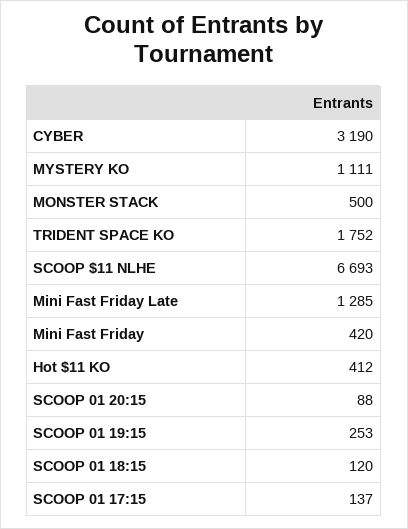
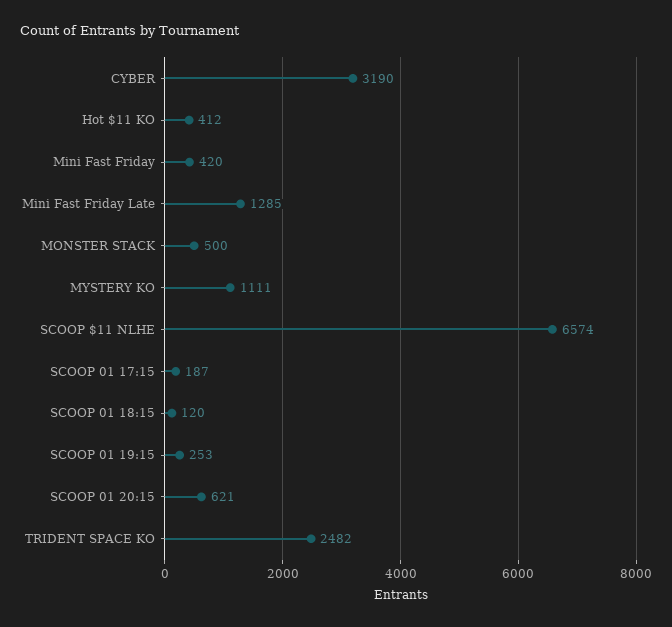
TRIDENT SPACE KO: 1752 -> 2482
SCOOP $11 NLHE: 6693 -> 6574
SCOOP 01 20:15: 88 -> 621
SCOOP 01 17:15: 137 -> 187

